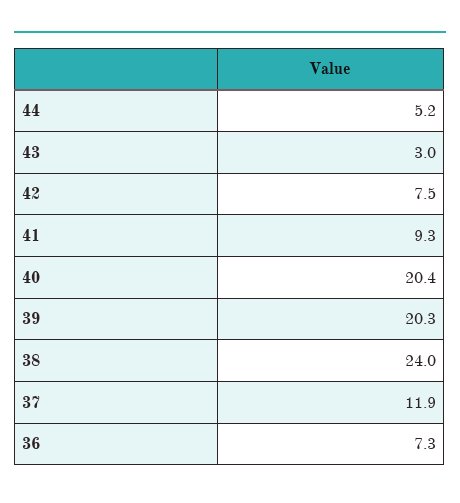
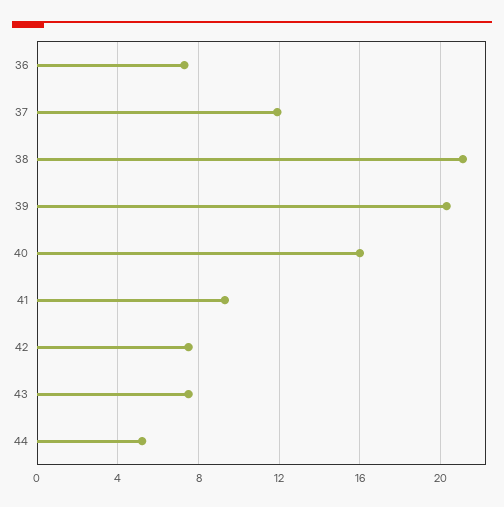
43: 3 -> 7.5
40: 20.4 -> 16
38: 24 -> 21

